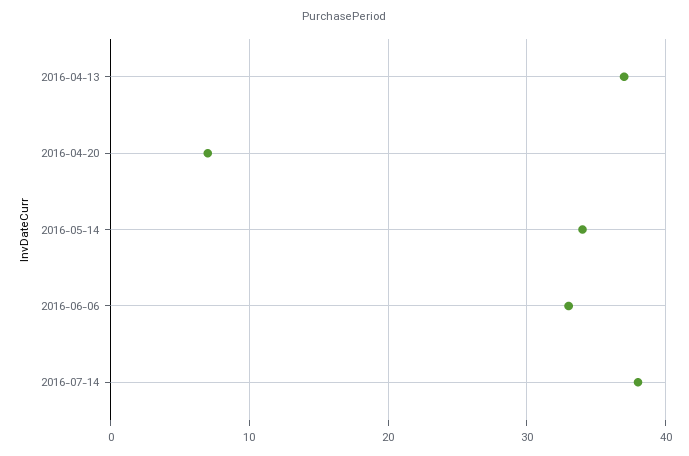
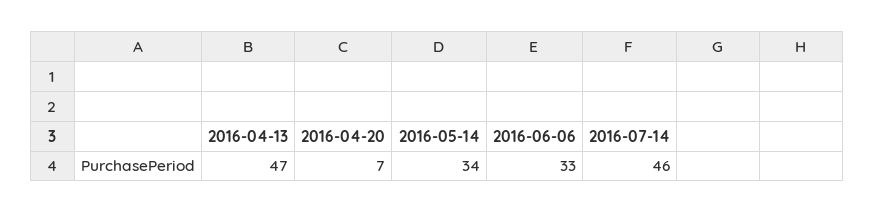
2016-04-13: 37 -> 47
2016-07-14: 38 -> 46

